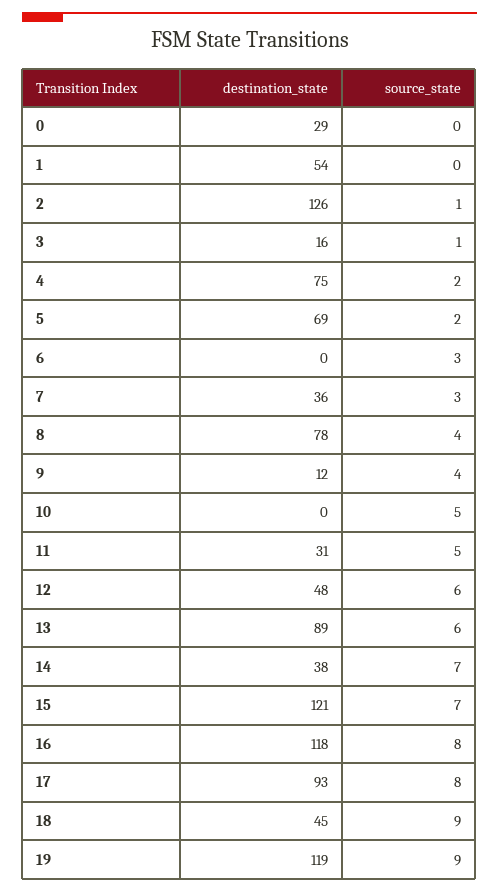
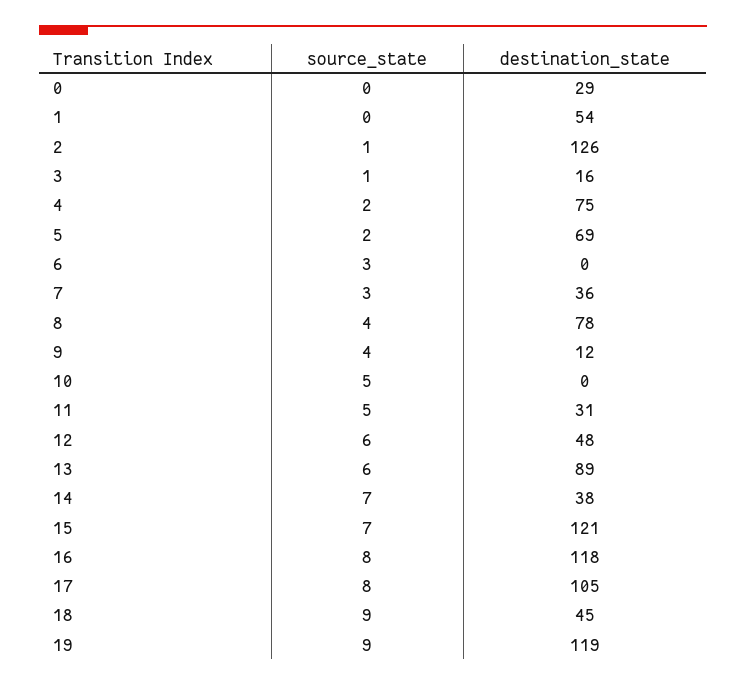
destination_state, 17: 93 -> 105

